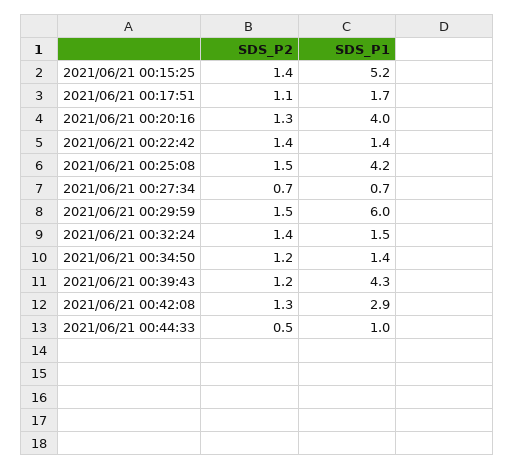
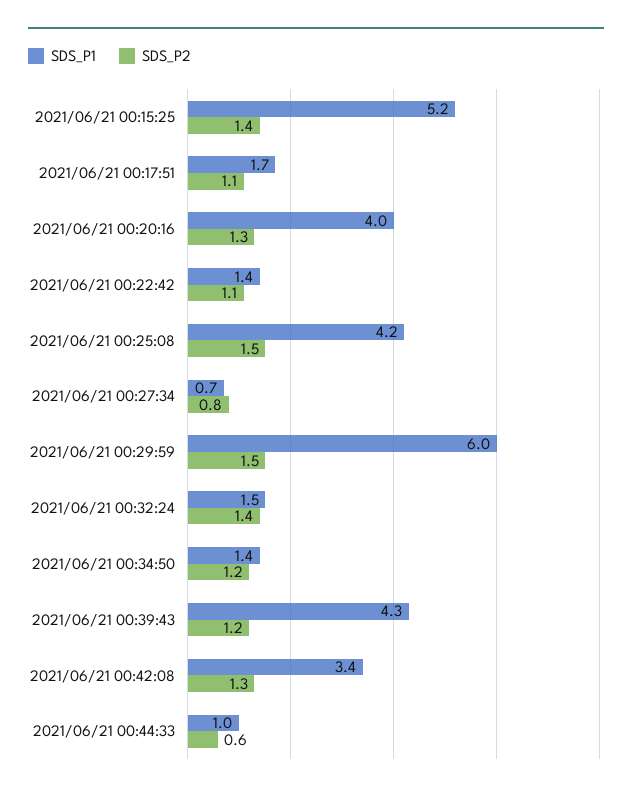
SDS_P2, 2021/06/21 00:22:42: 1.4 -> 1.1
SDS_P2, 2021/06/21 00:27:34: 0.7 -> 0.8
SDS_P1, 2021/06/21 00:42:08: 2.9 -> 3.4
SDS_P2, 2021/06/21 00:44:33: 0.5 -> 0.6

